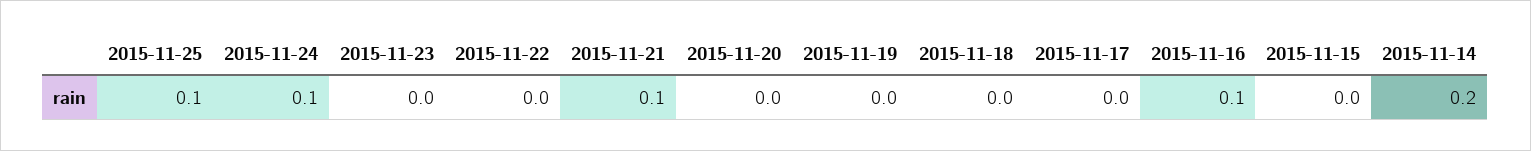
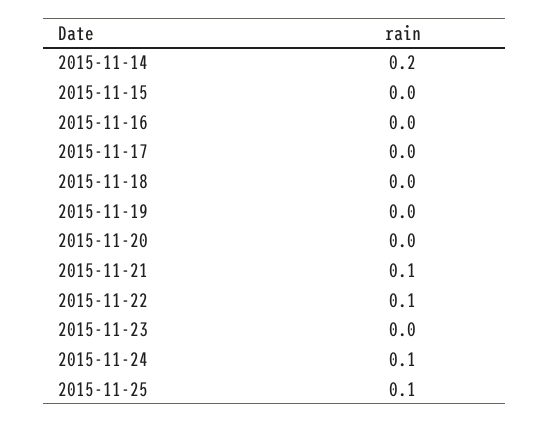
2015-11-22: 0 -> 0.1
2015-11-16: 0.1 -> 0

